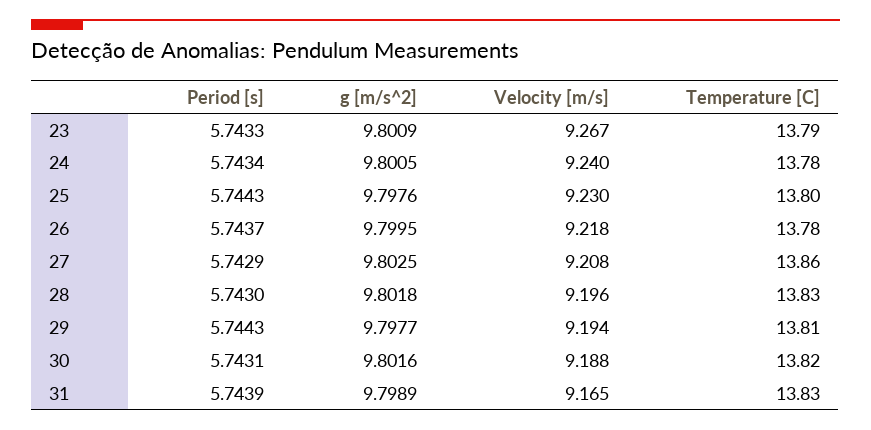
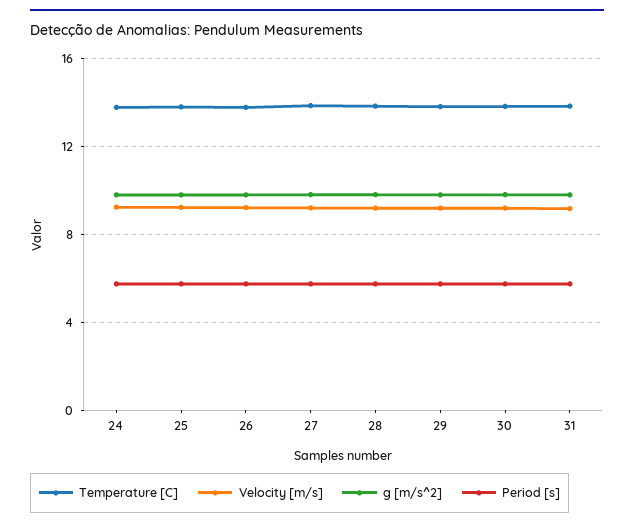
Period [s], 23: 5.7433 -> none
g [m/s^2], 23: 9.8009 -> none
Velocity [m/s], 23: 9.267 -> none
Temperature [C], 23: 13.79 -> none

